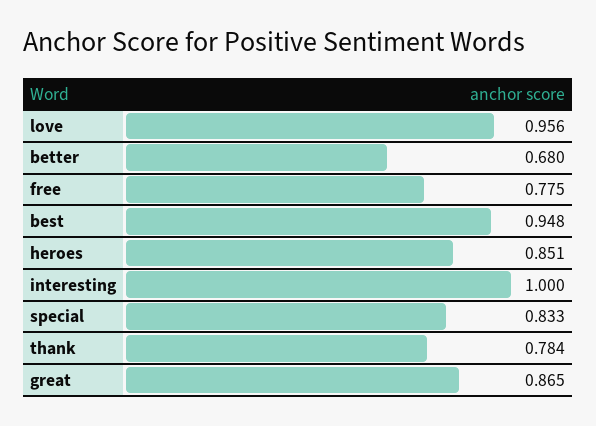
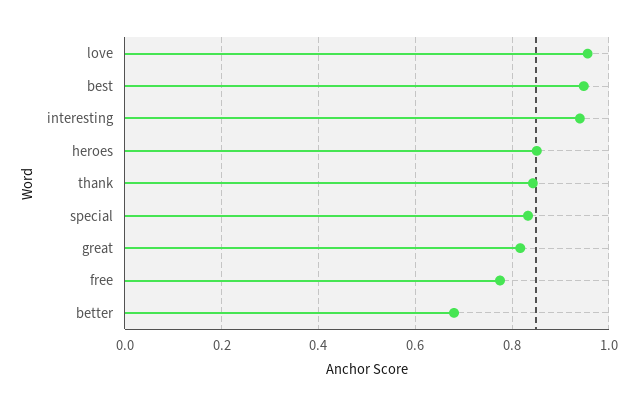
interesting: 1 -> 0.94
thank: 0.784 -> 0.84
great: 0.865 -> 0.82

